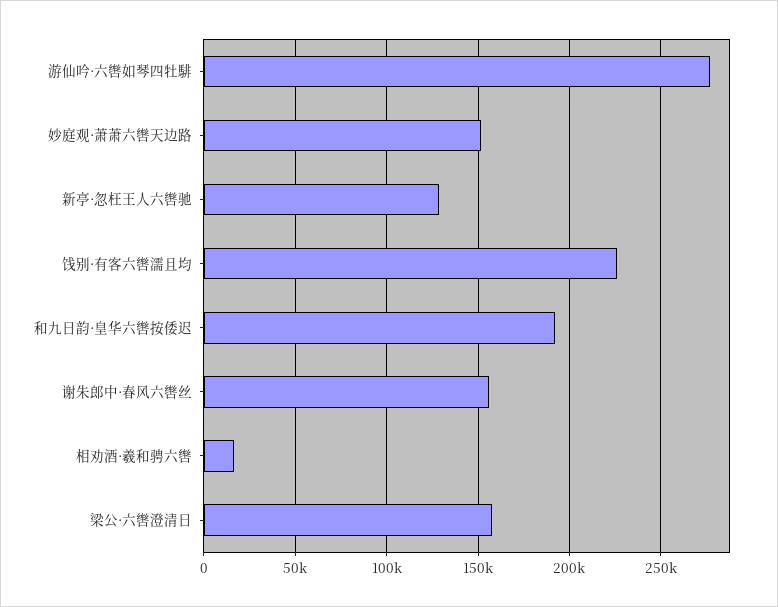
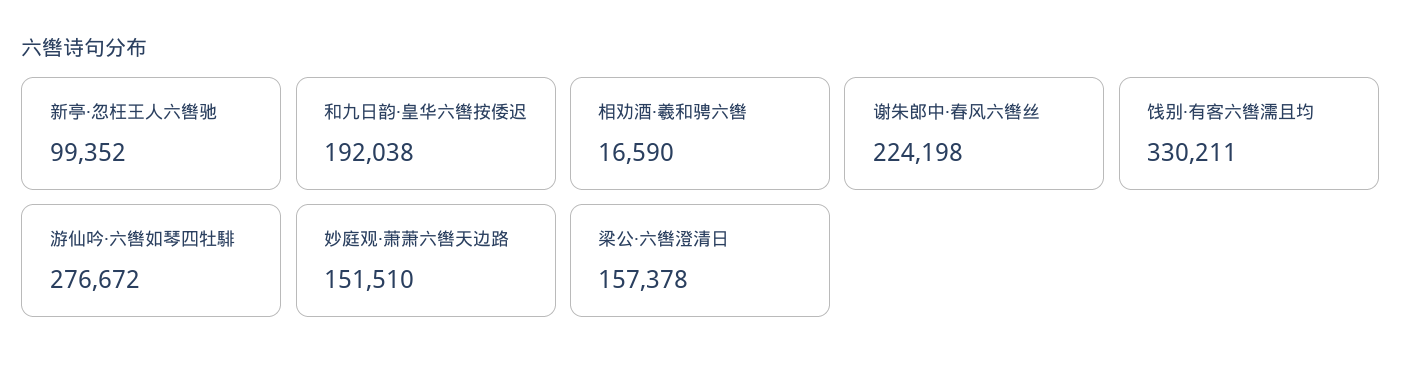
新亭·忽枉王人六辔驰: 130000 -> 99352
饯别·有客六辔濡且均: 225000 -> 330211
谢朱郎中·春风六辔丝: 155000 -> 224198

